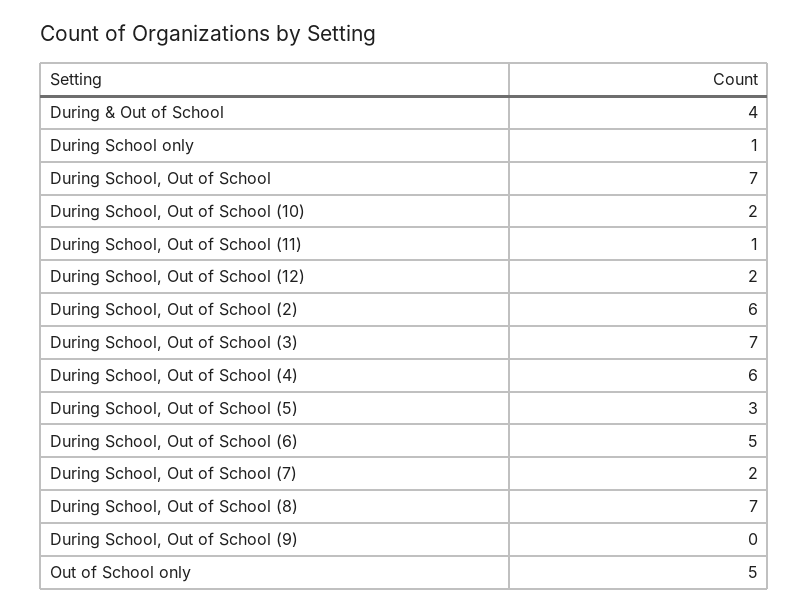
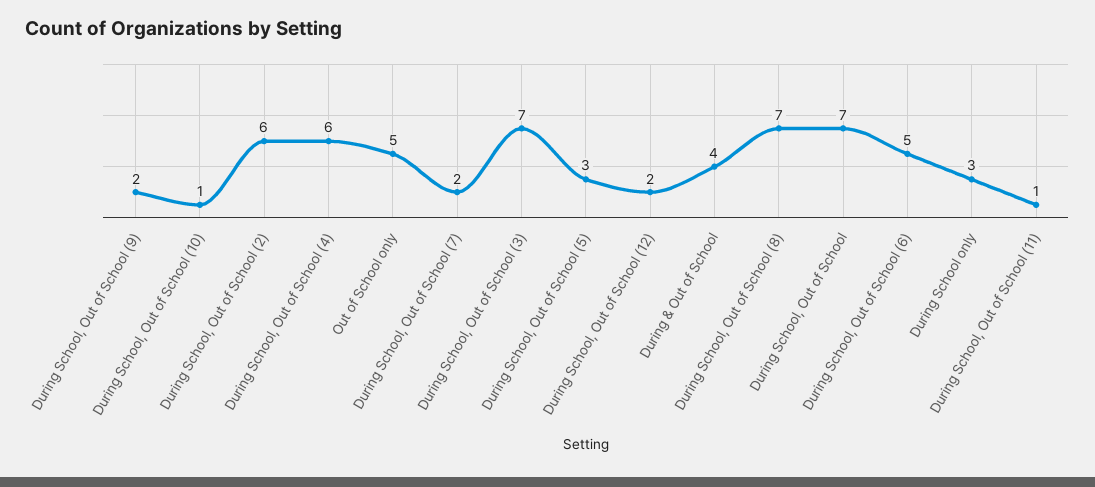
During School only: 1 -> 3
During School, Out of School (10): 2 -> 1
During School, Out of School (9): 0 -> 2

